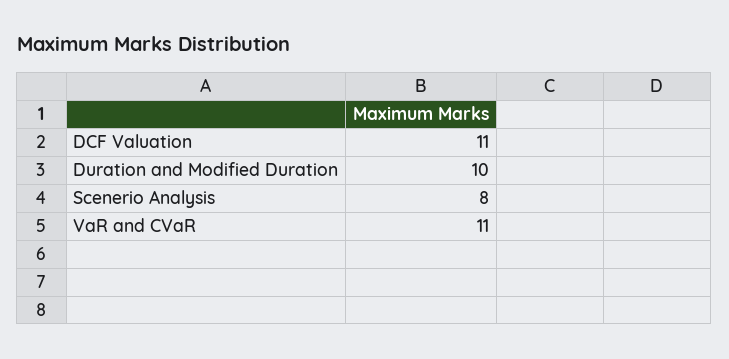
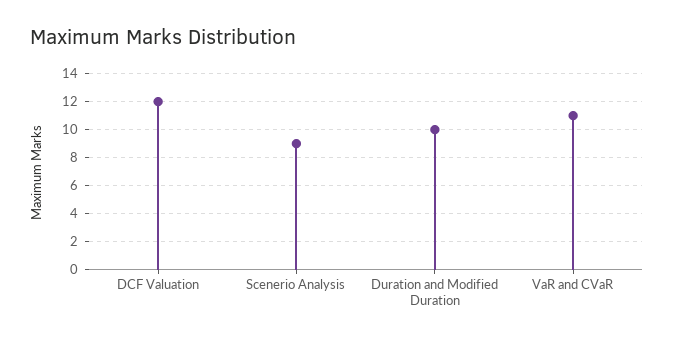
DCF Valuation: 11 -> 12
Scenerio Analysis: 8 -> 9

